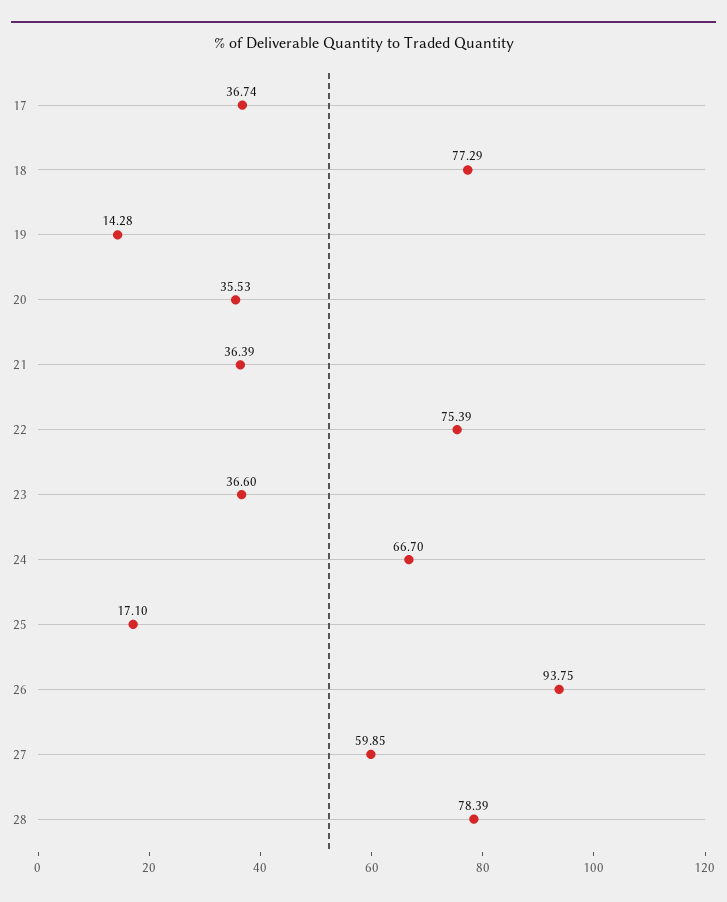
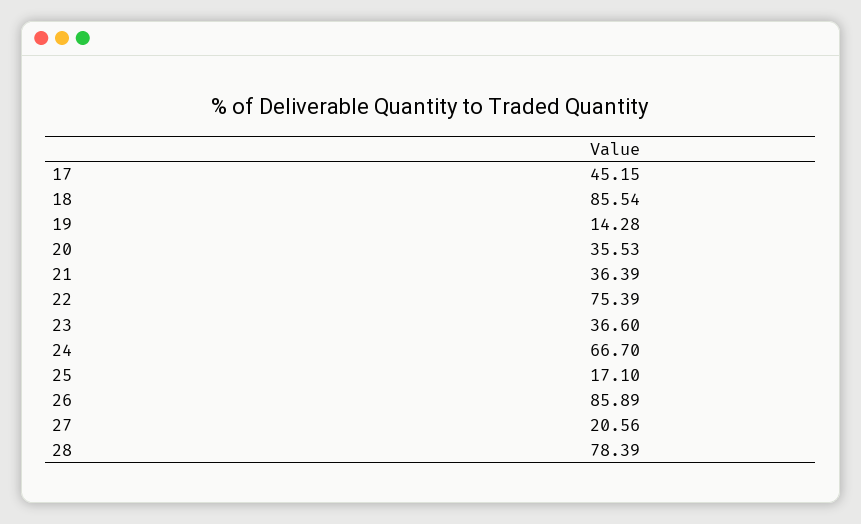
17: 36.74 -> 45.15
18: 77.29 -> 85.54
26: 93.75 -> 85.89
27: 59.85 -> 20.56

